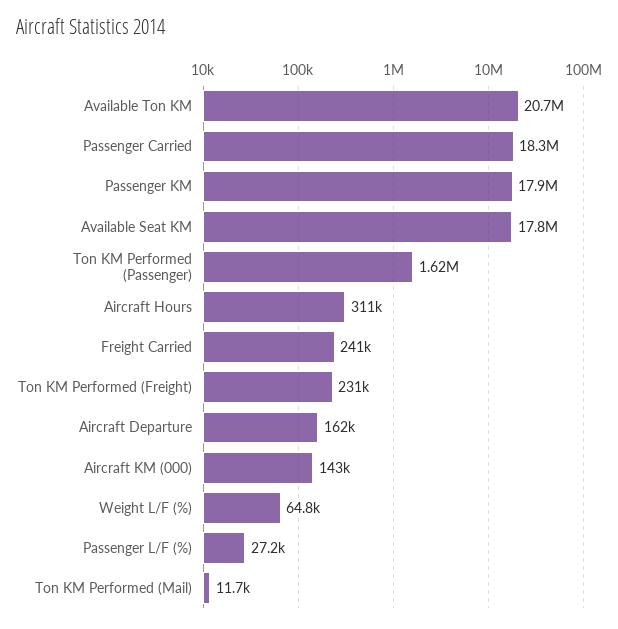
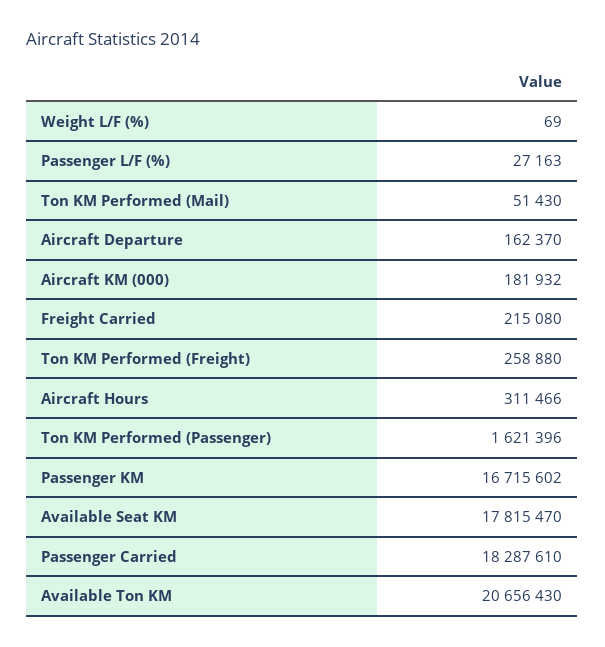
Passenger KM: 17900000 -> 16715602
Freight Carried: 241000 -> 215080
Ton KM Performed (Freight): 231000 -> 258880
Aircraft KM (000): 143000 -> 181932
Weight L/F (%): 64800 -> 69
Ton KM Performed (Mail): 11700 -> 51430

